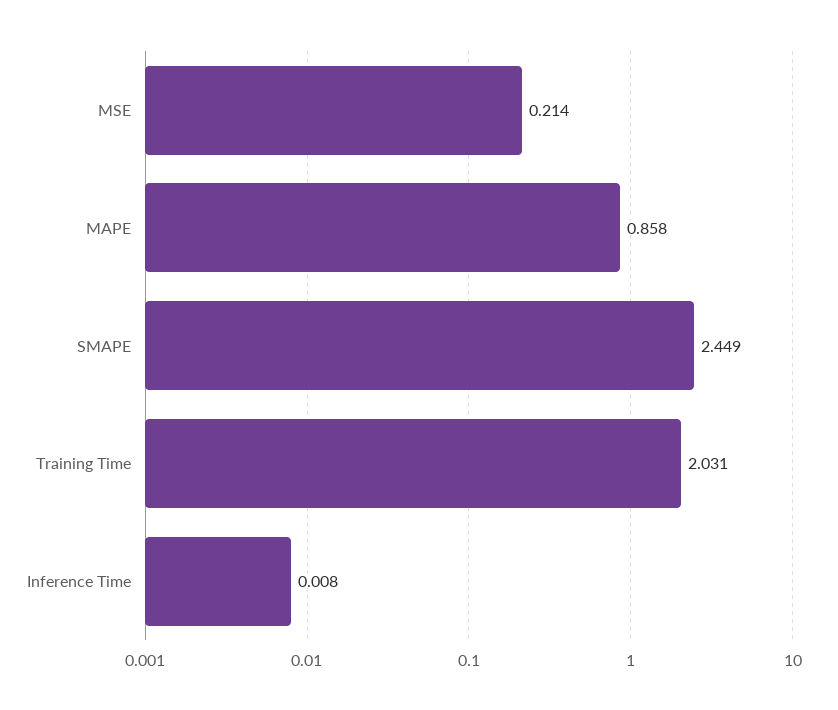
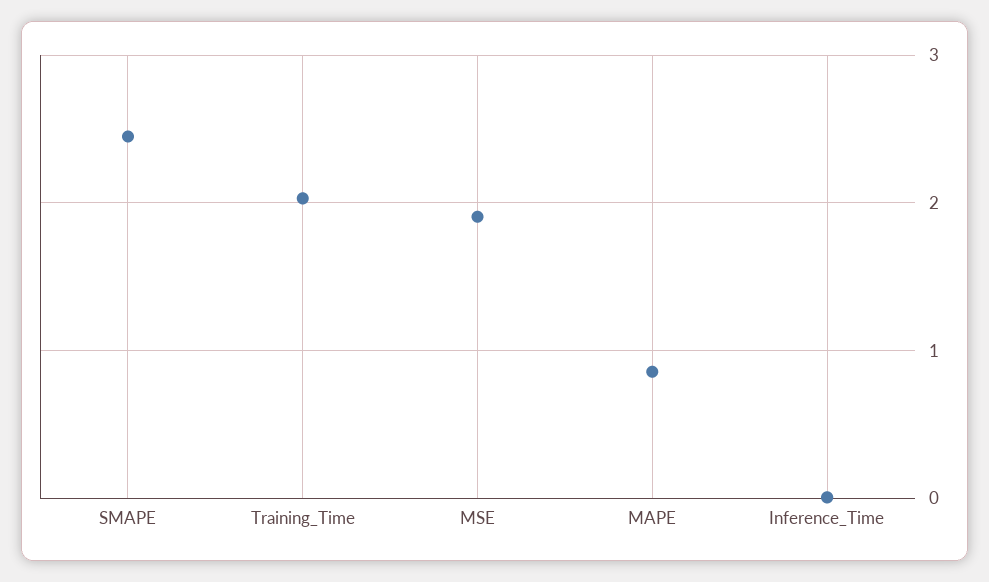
MSE: 0.214 -> 1.9

